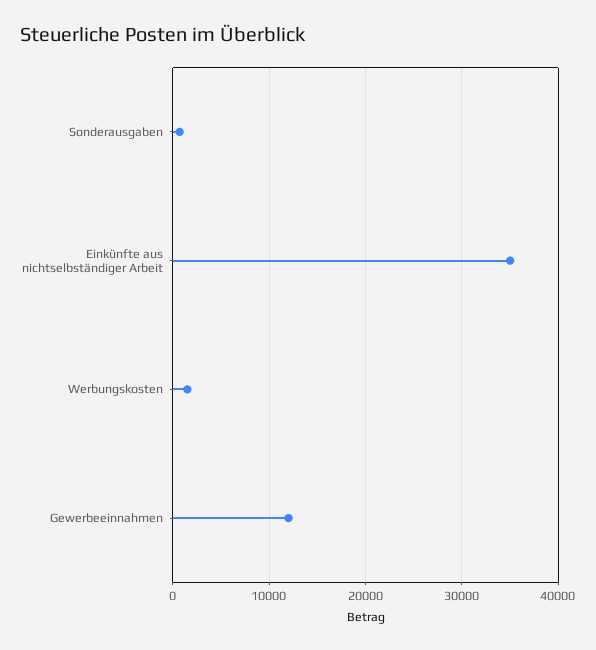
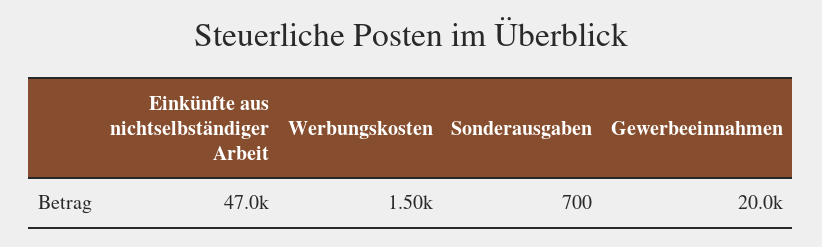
Einkünfte aus nichtselbständiger Arbeit: 35000 -> 47000
Gewerbeeinnahmen: 12000 -> 20000

